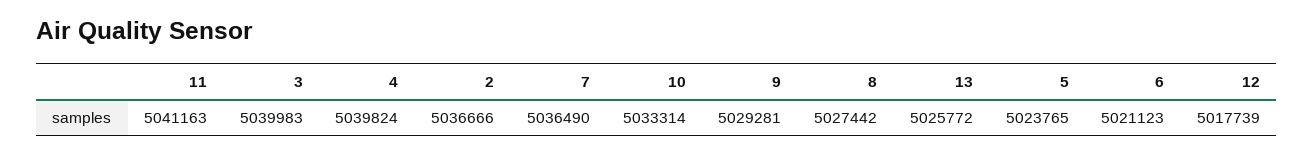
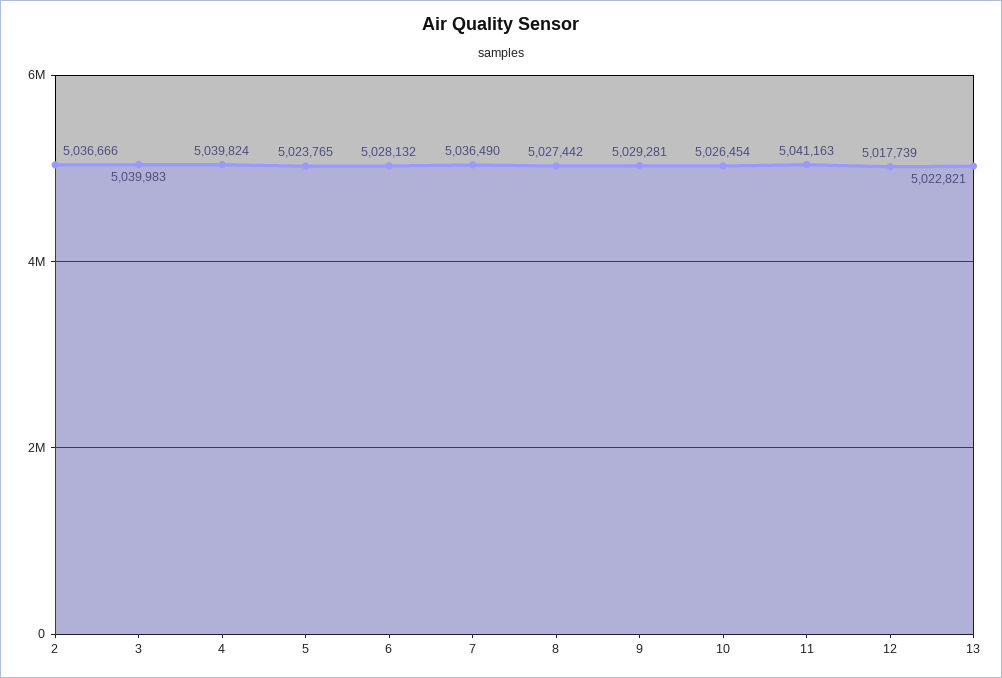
10: 5033314 -> 5026454
13: 5025772 -> 5022821
6: 5021123 -> 5028132

